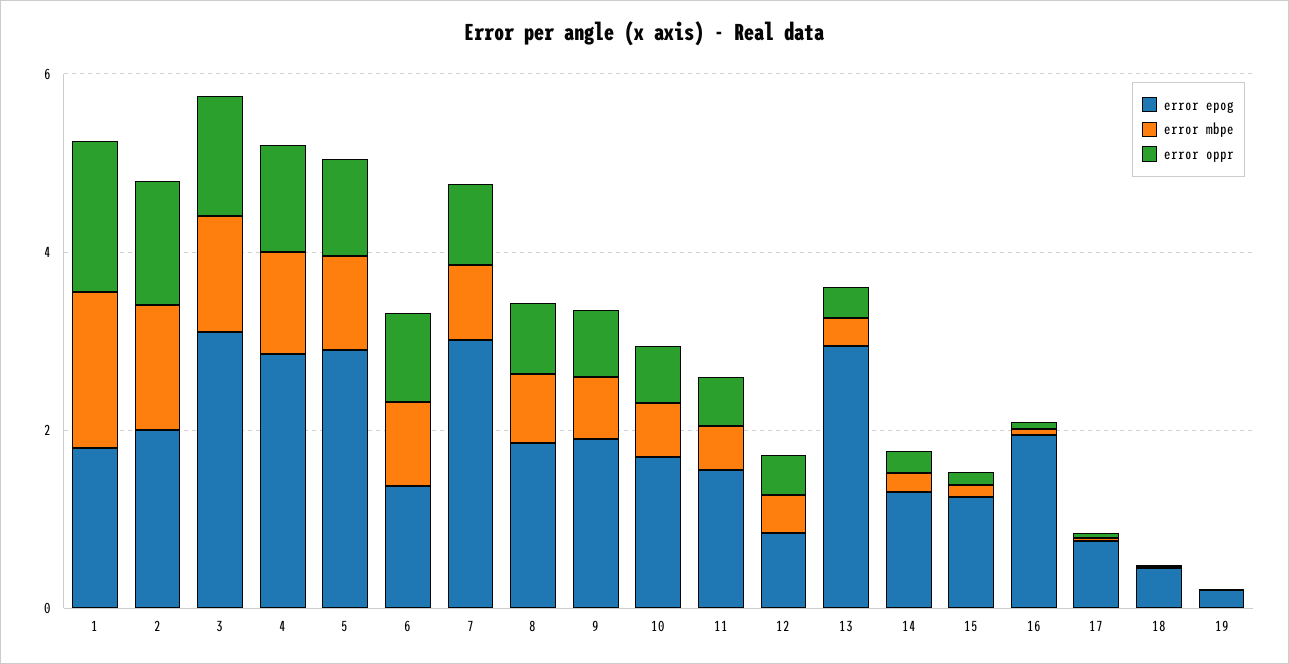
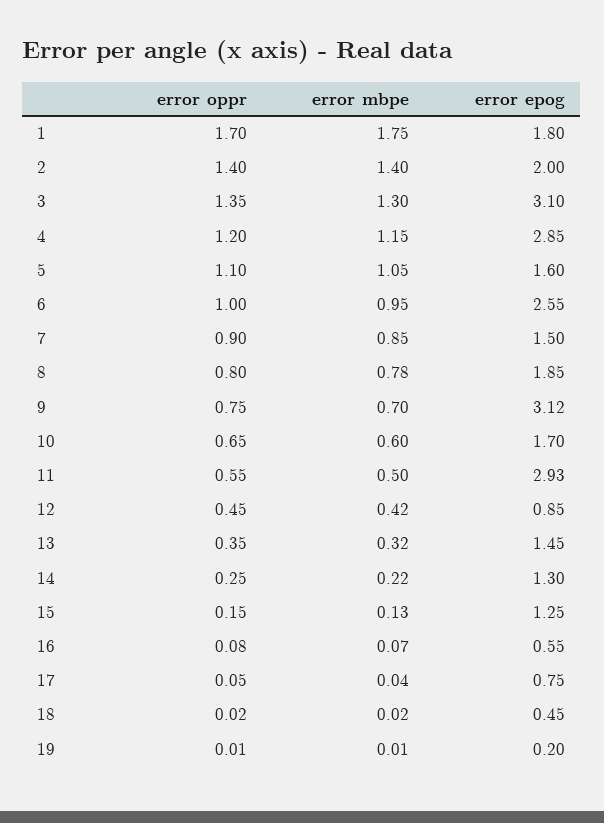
error epog, 5: 3 -> 1.6
error epog, 6: 1.5 -> 2.55
error epog, 7: 3 -> 1.5
error epog, 9: 2 -> 3.12
error epog, 11: 1.5 -> 2.93
error epog, 13: 3 -> 1.45
error epog, 16: 2 -> 0.55

